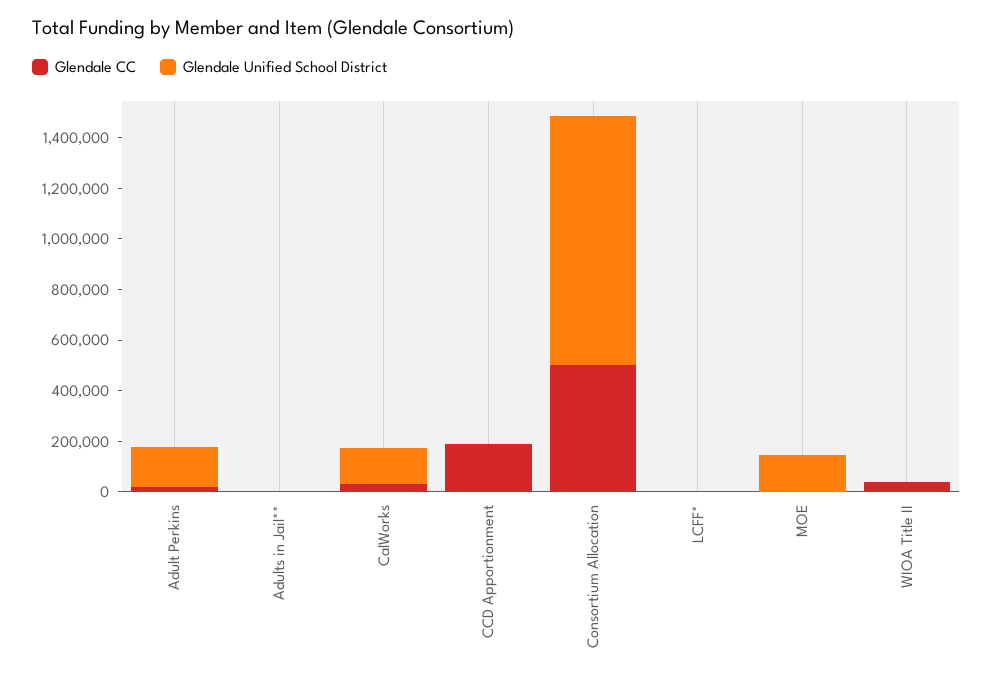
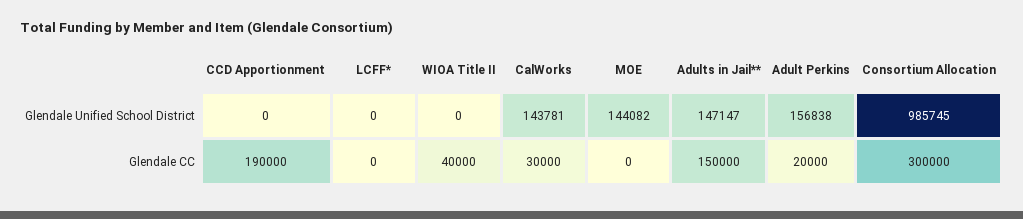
Glendale CC, Adults in Jail**: 0 -> 150000
Glendale Unified School District, Adults in Jail**: 0 -> 147147
Glendale CC, Consortium Allocation: 500000 -> 300000

